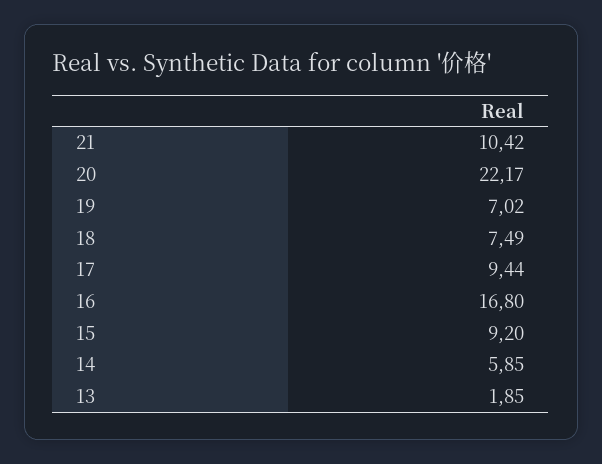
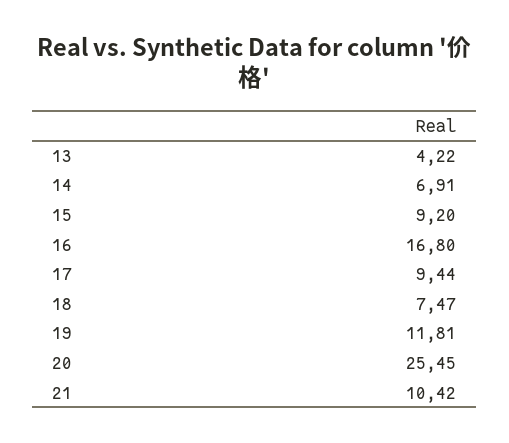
20: 22.17 -> 25.45
19: 7.02 -> 11.81
18: 7.49 -> 7.47
14: 5.85 -> 6.91
13: 1.85 -> 4.22

